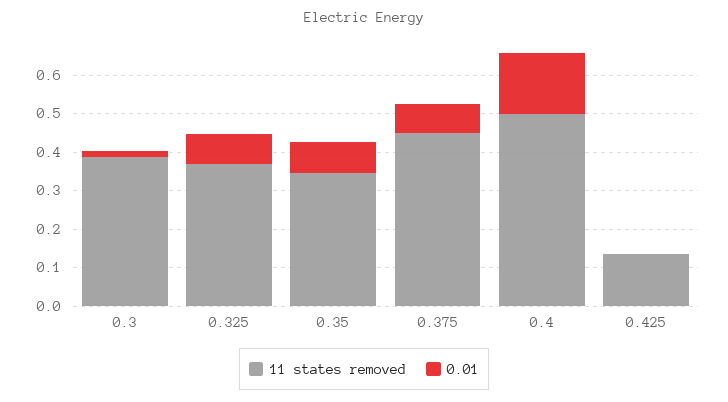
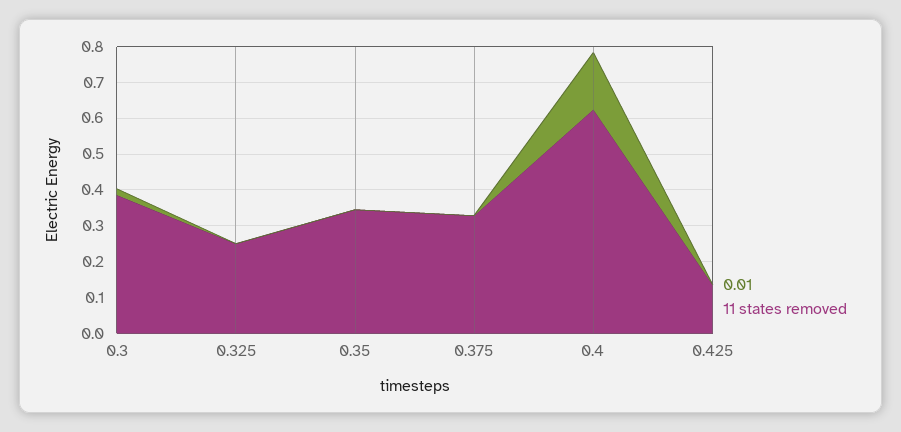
11 states removed, 0.325: 0.375 -> 0.25
0.01, 0.325: 0.075 -> 0
0.01, 0.35: 0.075 -> 0
11 states removed, 0.375: 0.45 -> 0.325
0.01, 0.375: 0.075 -> 0
11 states removed, 0.4: 0.5 -> 0.625

